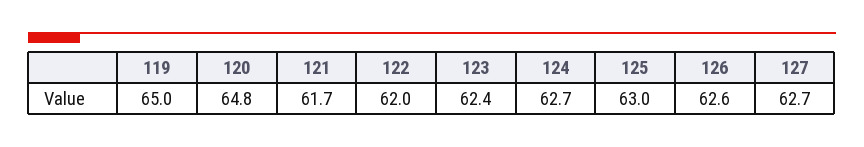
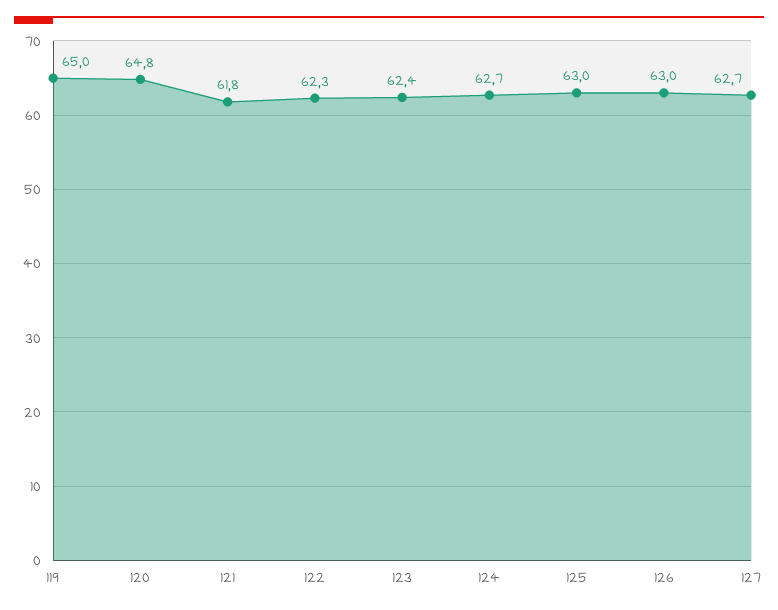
121: 61.7 -> 61.8
122: 62 -> 62.3
126: 62.6 -> 63

